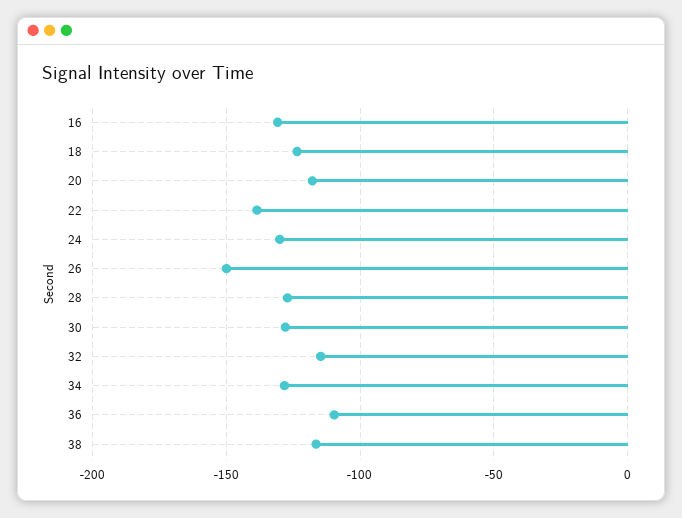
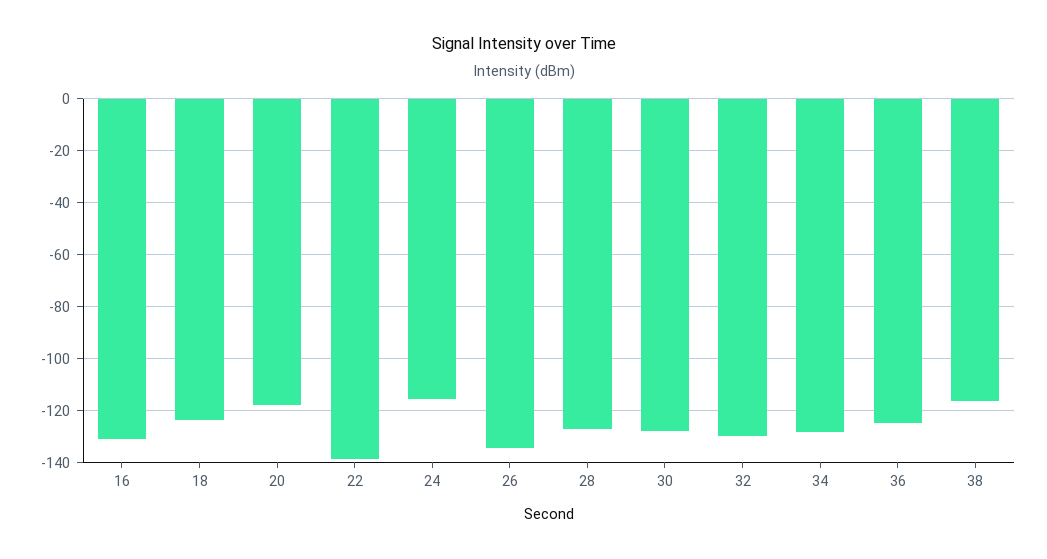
24: -130 -> -115
26: -150 -> -135
32: -115 -> -130
36: -110 -> -125

